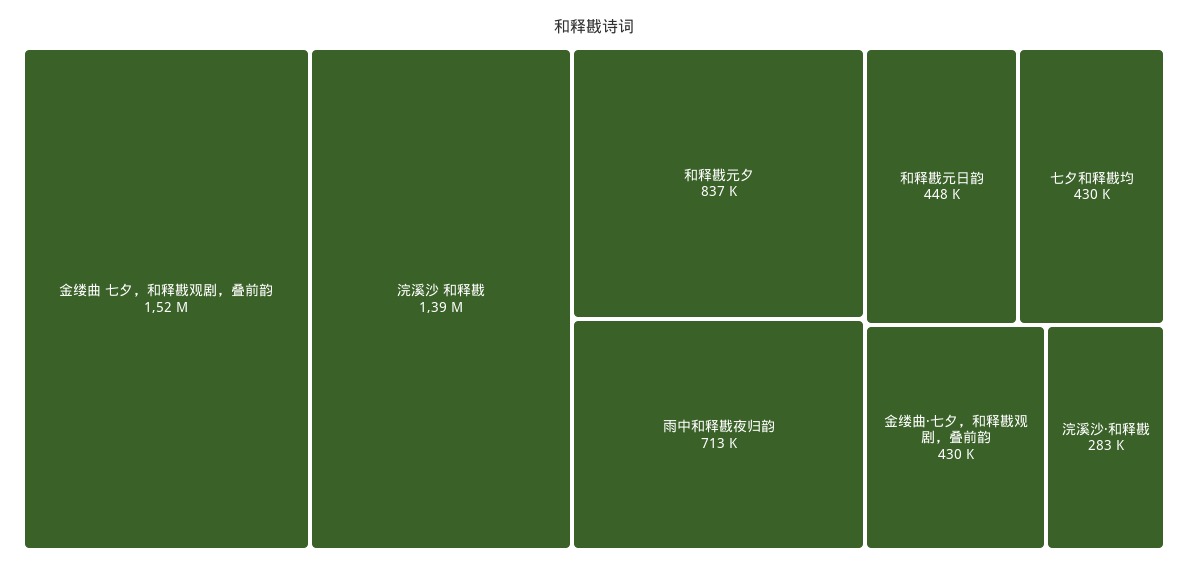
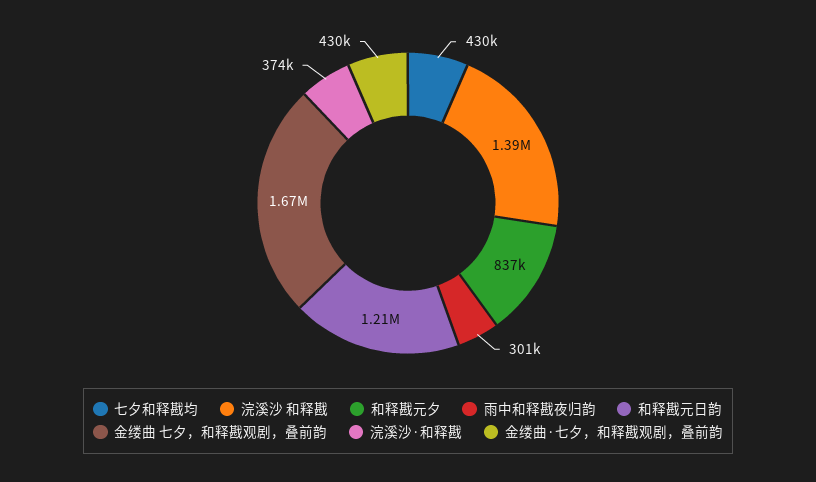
金缕曲 七夕，和释戡观剧，叠前韵: 1520000 -> 1670000
雨中和释戡夜归韵: 713000 -> 301000
和释戡元日韵: 448000 -> 1210000
浣溪沙·和释戡: 283000 -> 374000

